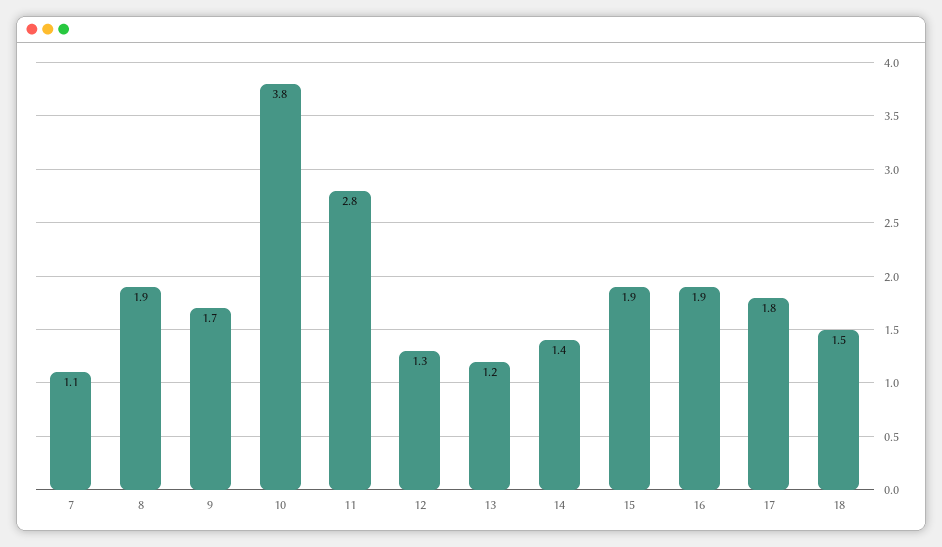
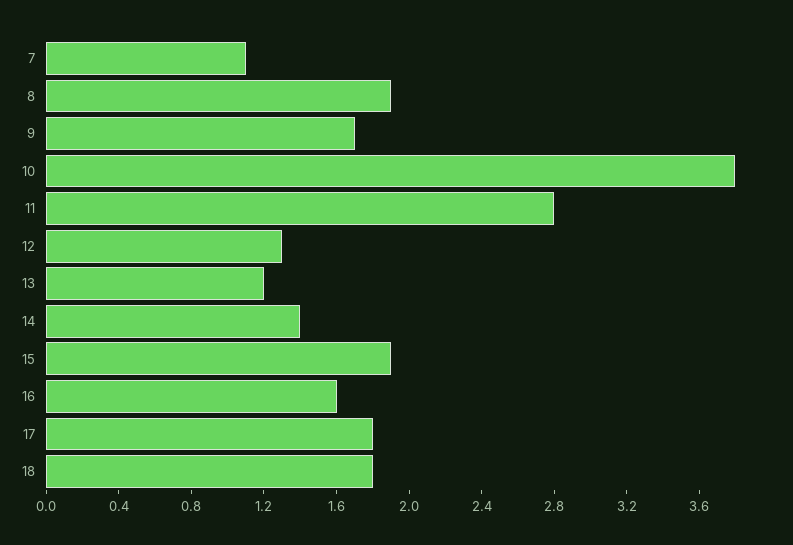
16: 1.9 -> 1.6
18: 1.5 -> 1.8

